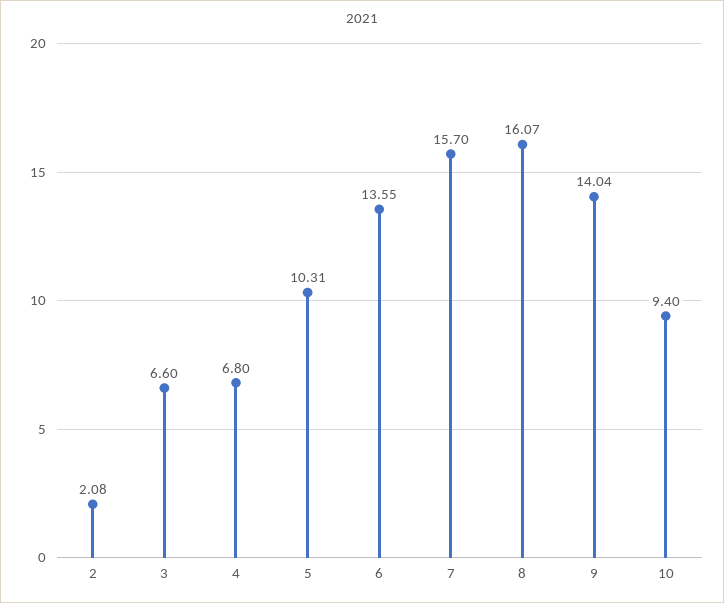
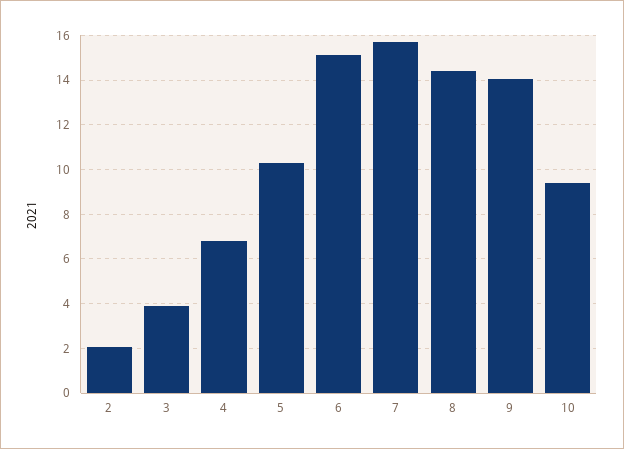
3: 6.6 -> 4
6: 13.55 -> 15
8: 16.07 -> 14.5

